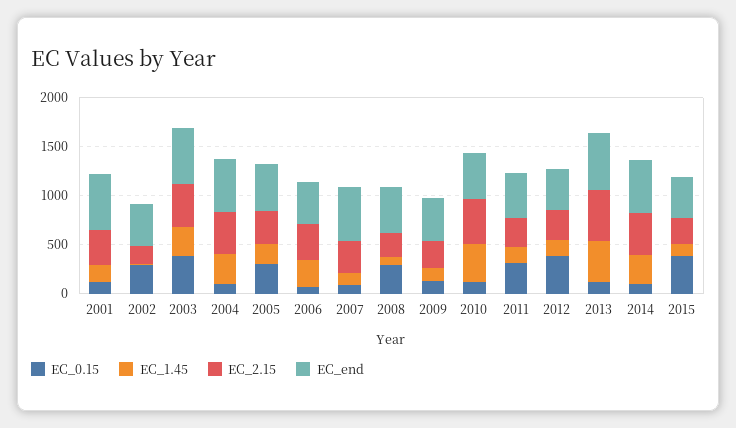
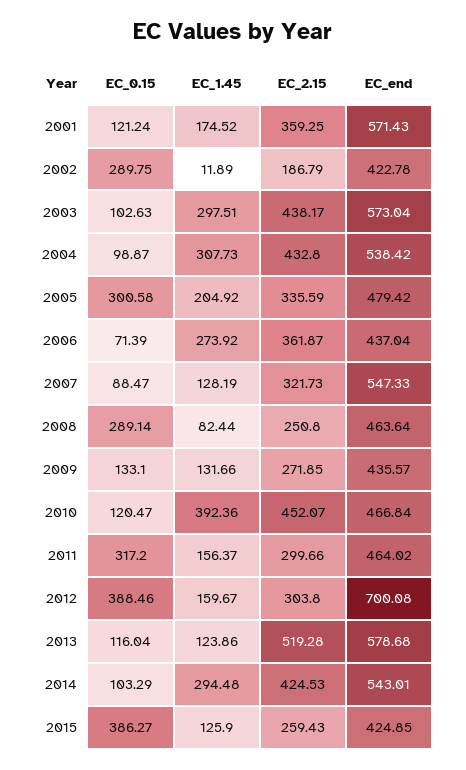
EC_0.15, 2003: 400 -> 102.63
EC_end, 2012: 400 -> 700.08
EC_1.45, 2013: 400 -> 123.86

